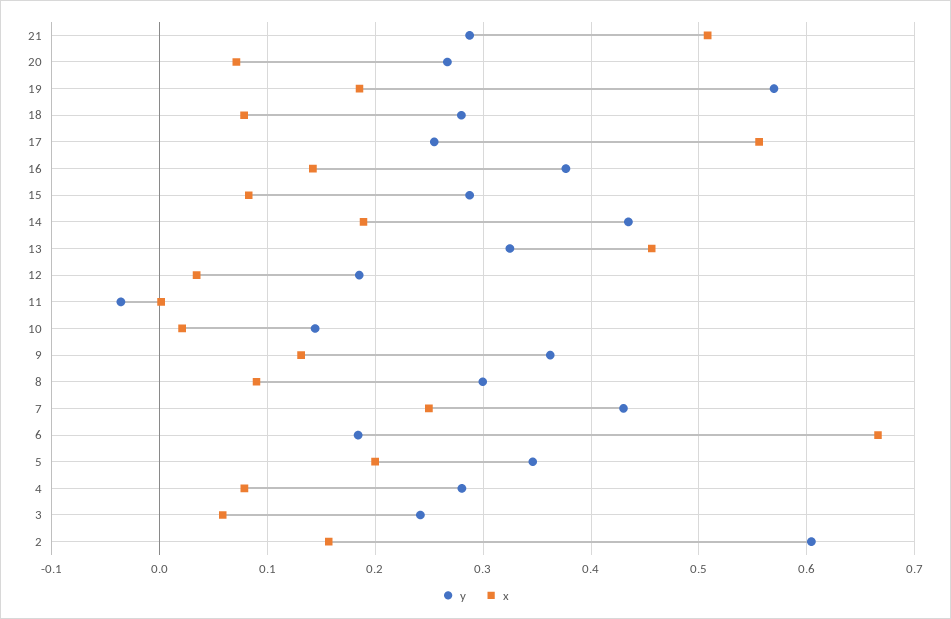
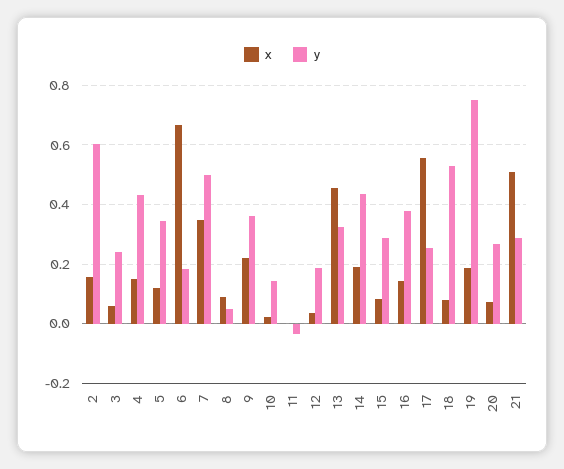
y, 19: 0.57 -> 0.75
y, 18: 0.28 -> 0.525
x, 9: 0.13 -> 0.225
y, 8: 0.3 -> 0.05
y, 7: 0.43 -> 0.5
x, 7: 0.25 -> 0.35
x, 5: 0.2 -> 0.125
y, 4: 0.28 -> 0.425
x, 4: 0.08 -> 0.15

